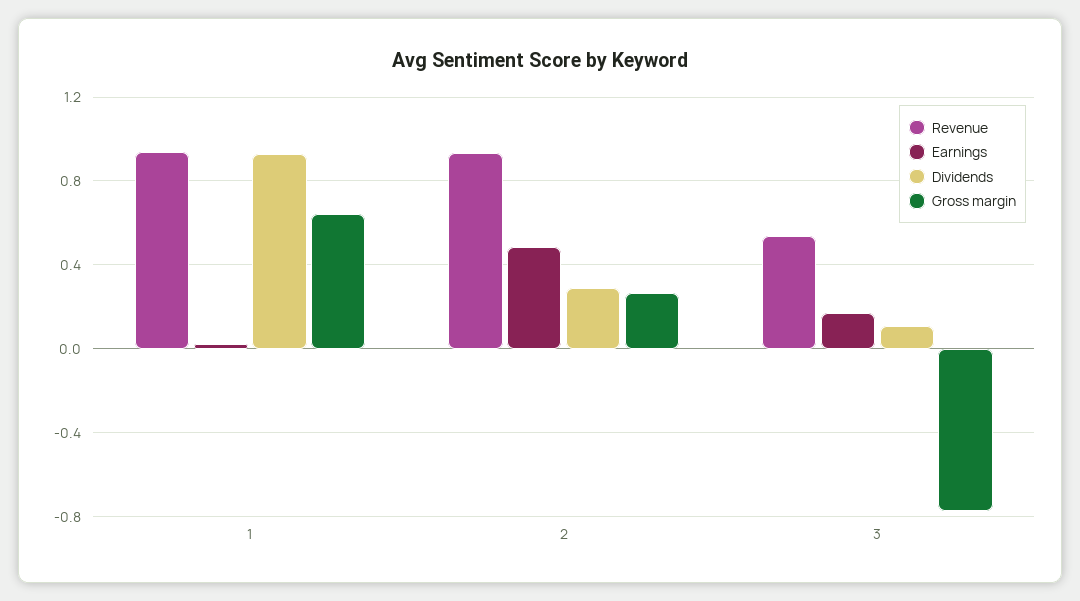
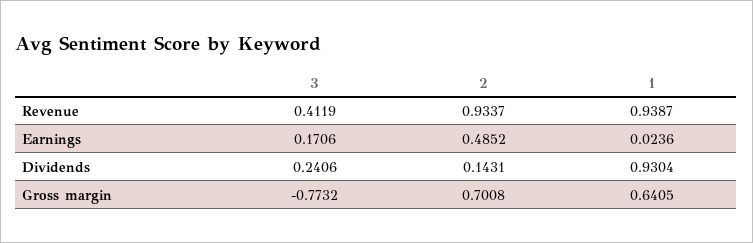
Dividends, 2: 0.3 -> 0.1431
Gross margin, 2: 0.25 -> 0.7008
Revenue, 3: 0.55 -> 0.4119
Dividends, 3: 0.1 -> 0.2406

